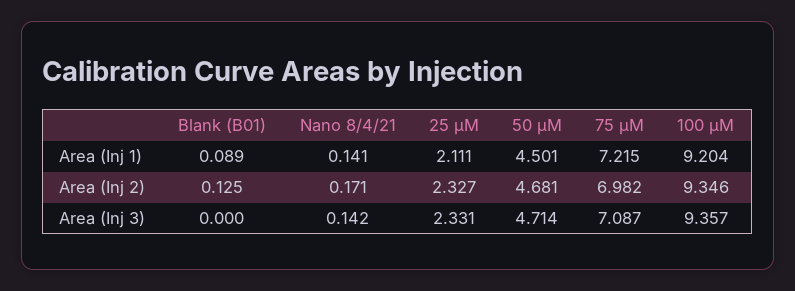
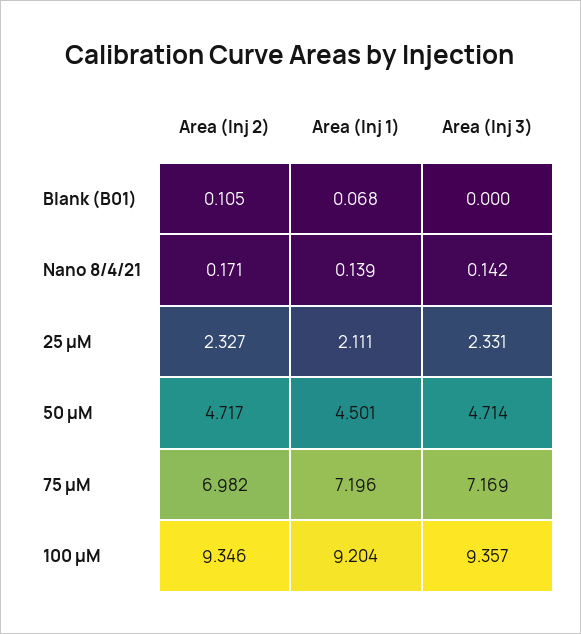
Blank (B01), Area (Inj 1): 0.089 -> 0.068
Nano 8/4/21, Area (Inj 1): 0.141 -> 0.139
75 µM, Area (Inj 1): 7.215 -> 7.196
Blank (B01), Area (Inj 2): 0.125 -> 0.105
50 µM, Area (Inj 2): 4.681 -> 4.717
75 µM, Area (Inj 3): 7.087 -> 7.169

